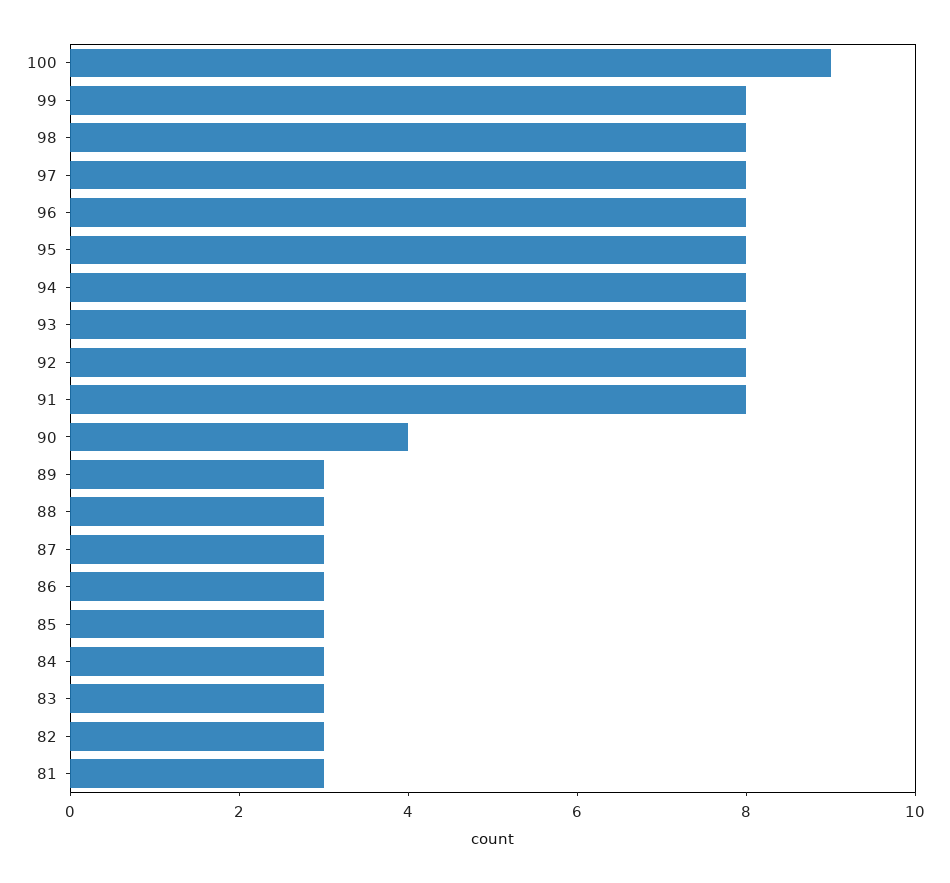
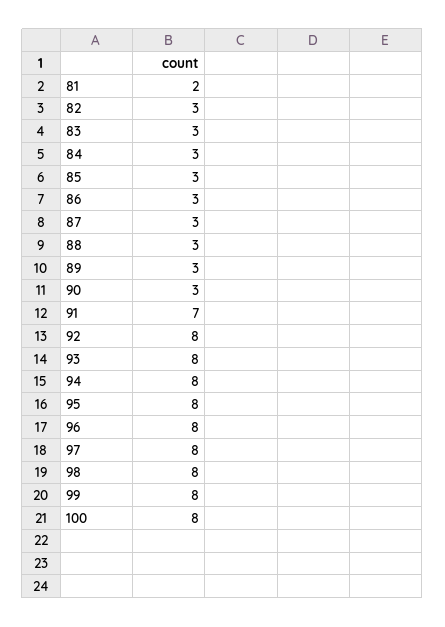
100: 9 -> 8
91: 8 -> 7
90: 4 -> 3
81: 3 -> 2

